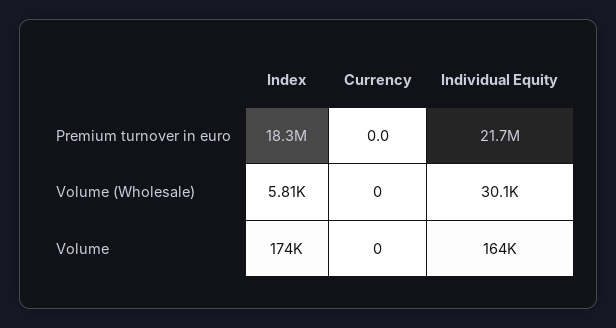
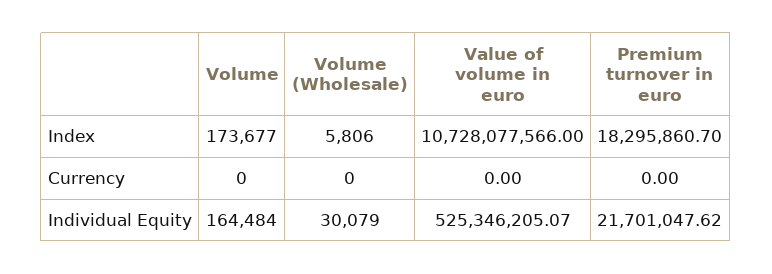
Index, Value of volume in euro: none -> 10728077566
Currency, Value of volume in euro: none -> 0
Individual Equity, Value of volume in euro: none -> 525346205.07

